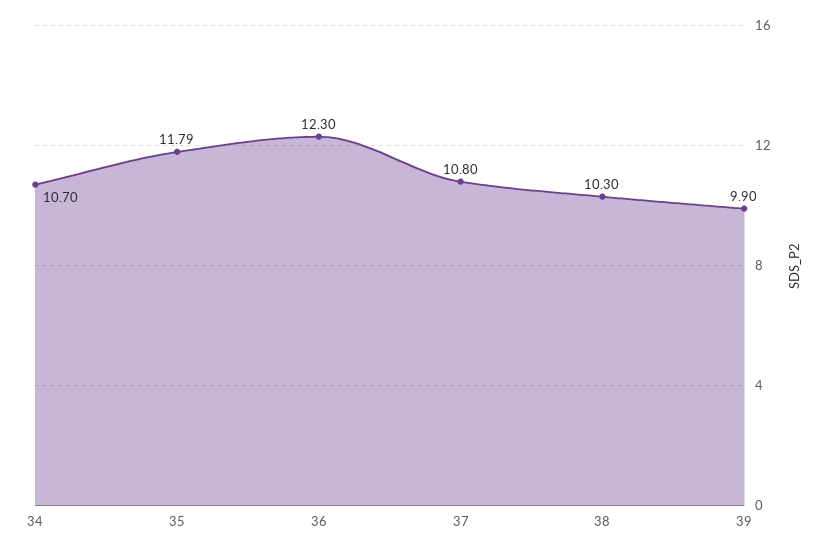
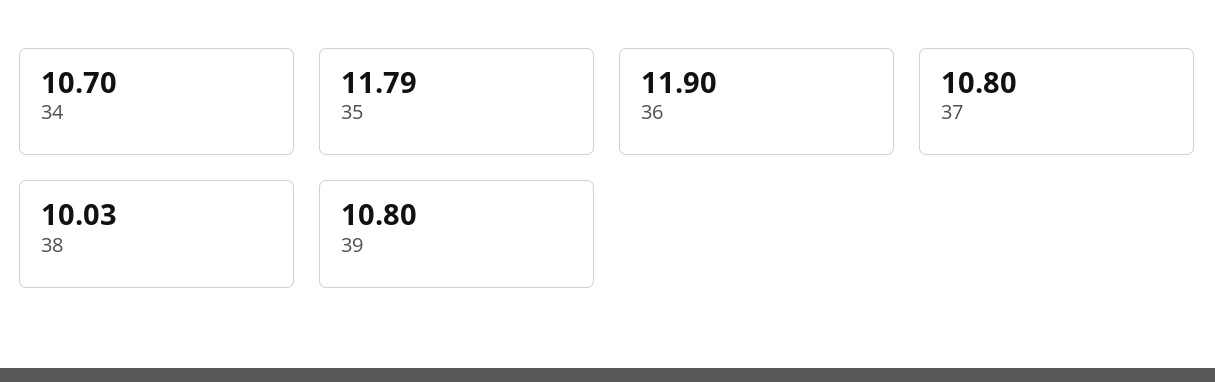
36: 12.3 -> 11.9
38: 10.3 -> 10.03
39: 9.9 -> 10.8

